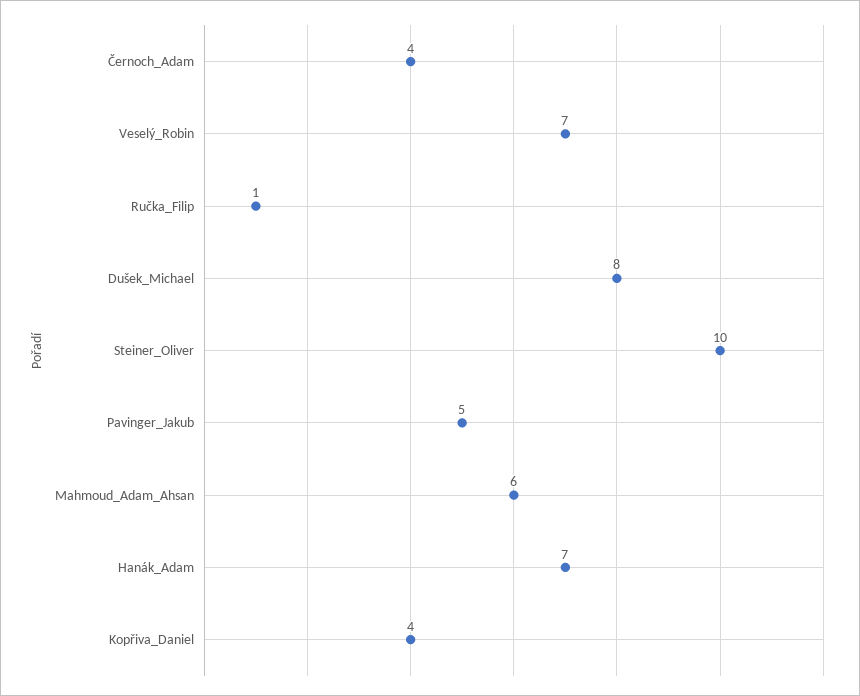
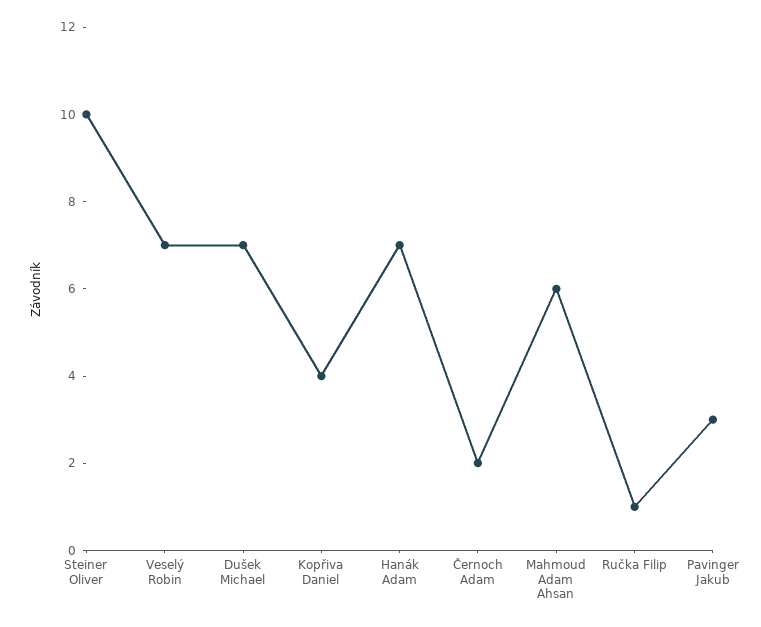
Černoch_Adam: 4 -> 2
Dušek_Michael: 8 -> 7
Pavinger_Jakub: 5 -> 3

